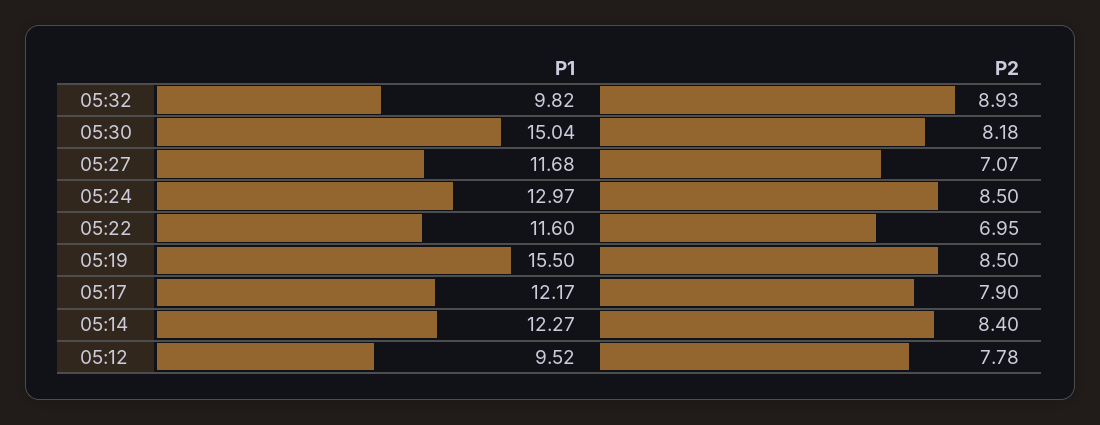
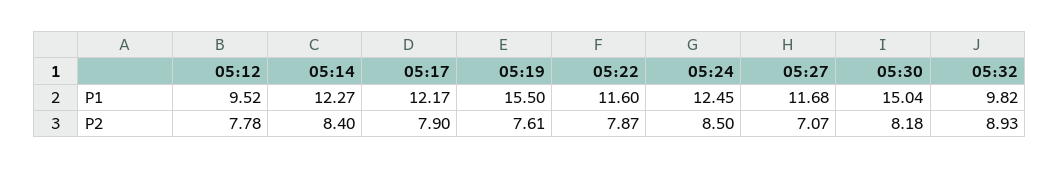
P1, 05:24: 12.97 -> 12.45
P2, 05:22: 6.95 -> 7.87
P2, 05:19: 8.5 -> 7.61

